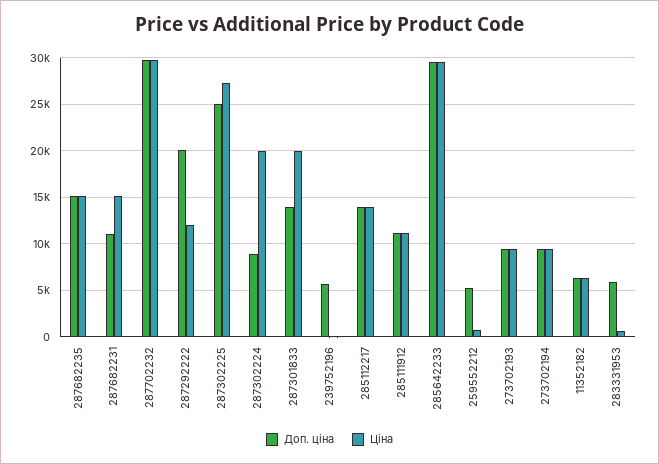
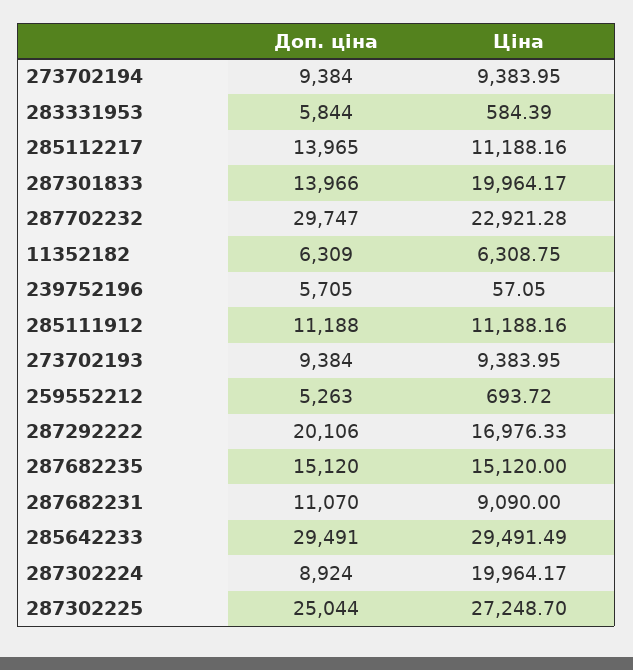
Ціна, 287682231: 15000 -> 9090
Ціна, 287702232: 30000 -> 22921.28
Ціна, 287292222: 12000 -> 16976.33
Ціна, 285112217: 14000 -> 11188.16

